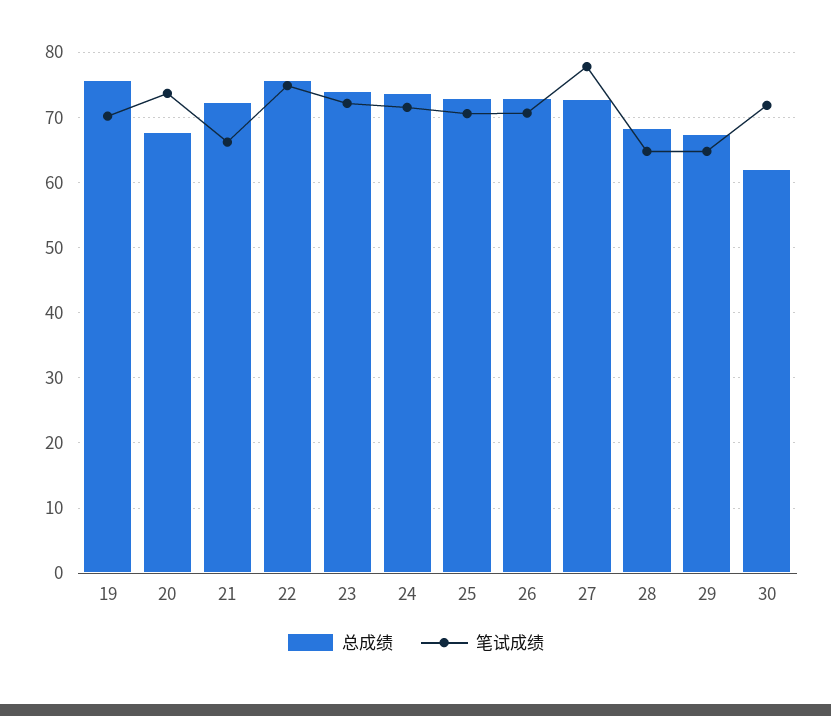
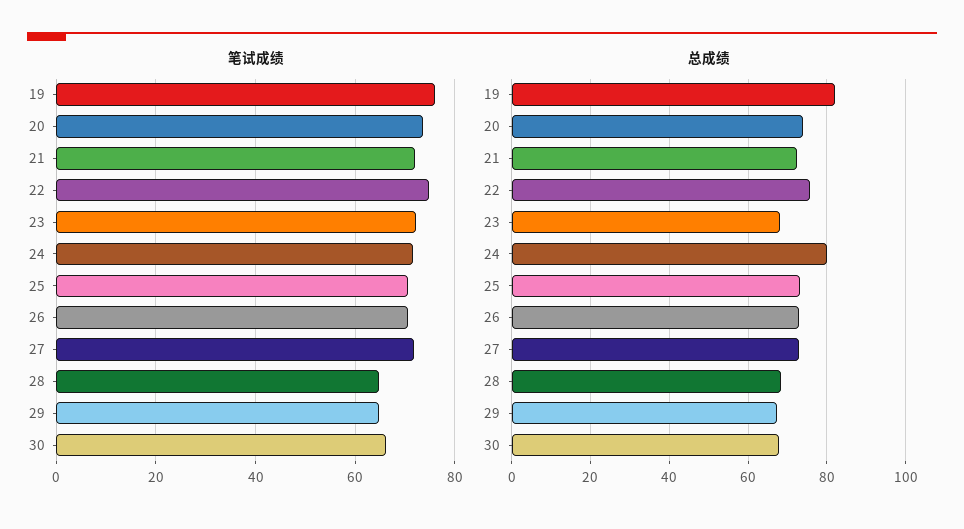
总成绩, 19: 76 -> 82
笔试成绩, 19: 70 -> 76
总成绩, 20: 68 -> 74
笔试成绩, 21: 66 -> 72
总成绩, 23: 74 -> 68
总成绩, 24: 74 -> 80
笔试成绩, 27: 78 -> 72
总成绩, 30: 62 -> 68
笔试成绩, 30: 72 -> 66

